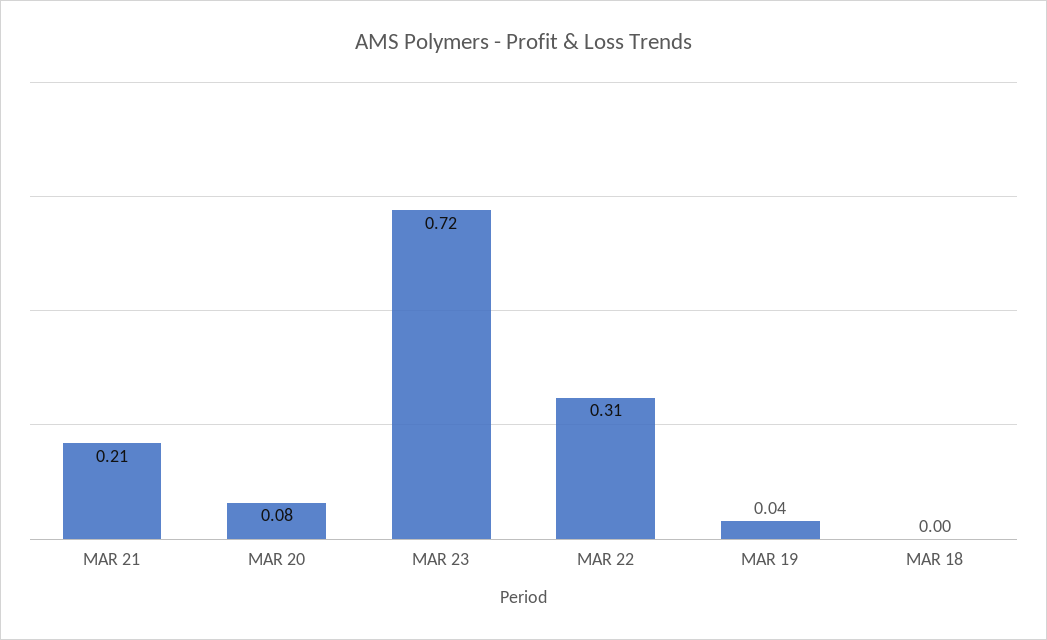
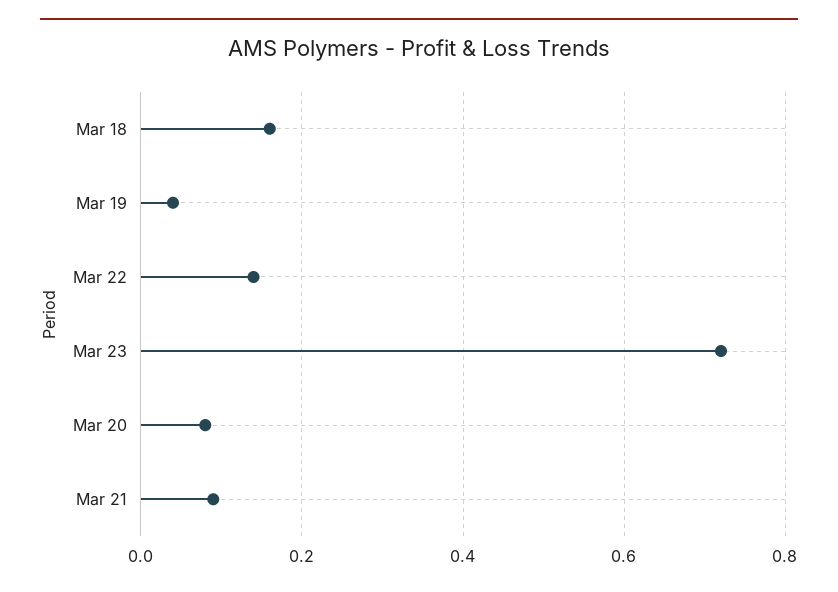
MAR 21: 0.21 -> 0.1
MAR 22: 0.31 -> 0.15
MAR 18: 0 -> 0.15

